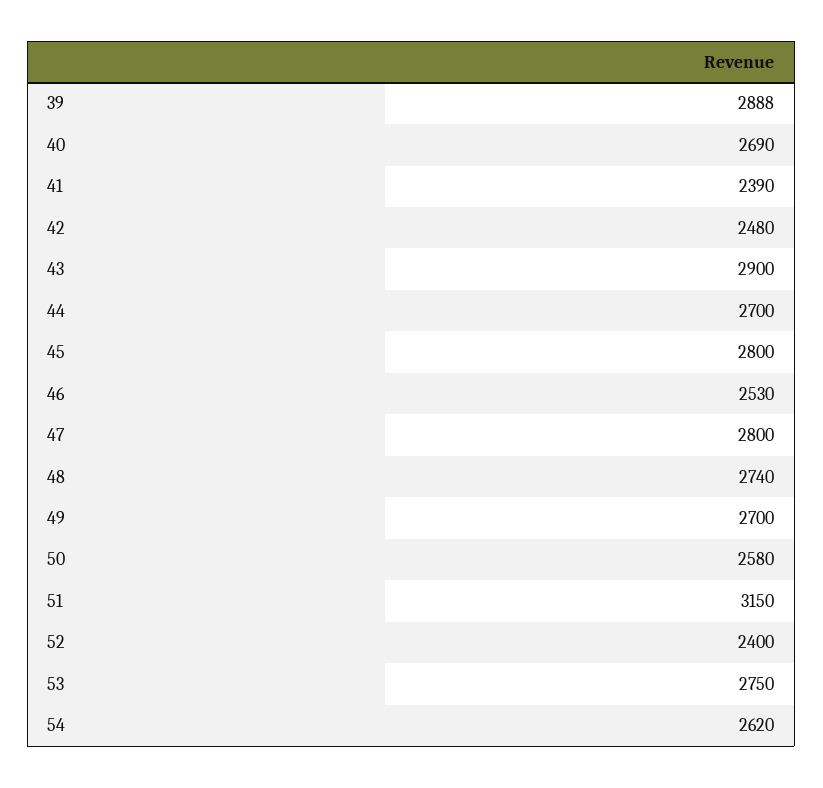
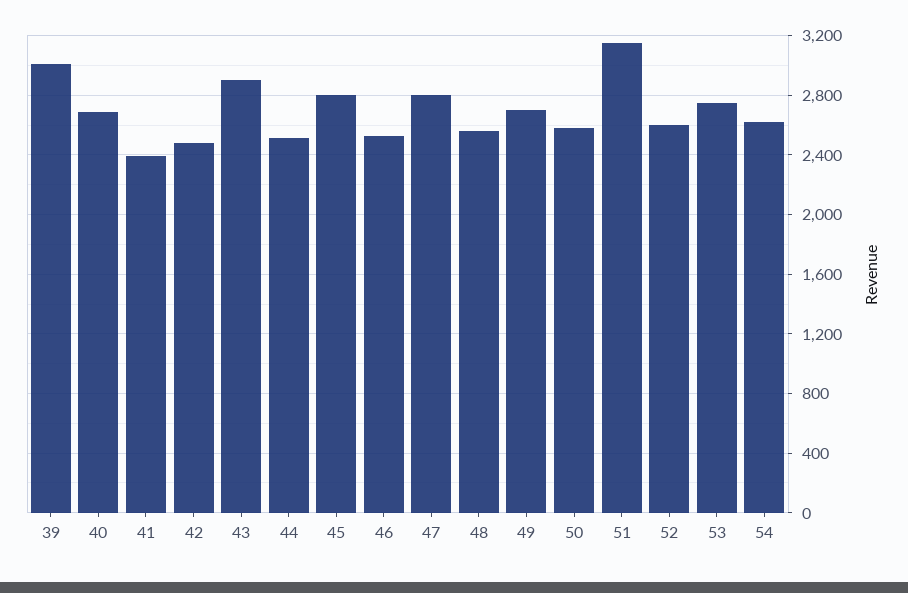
39: 2888 -> 3000
44: 2700 -> 2500
48: 2740 -> 2550
52: 2400 -> 2600

